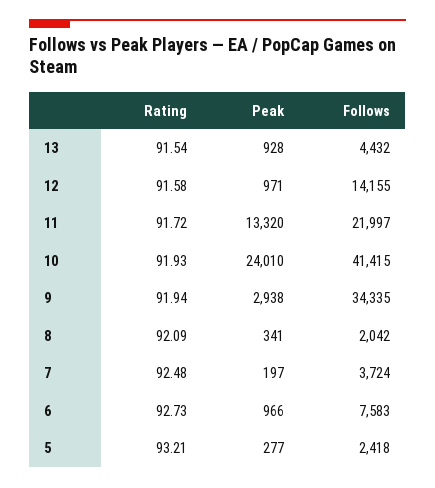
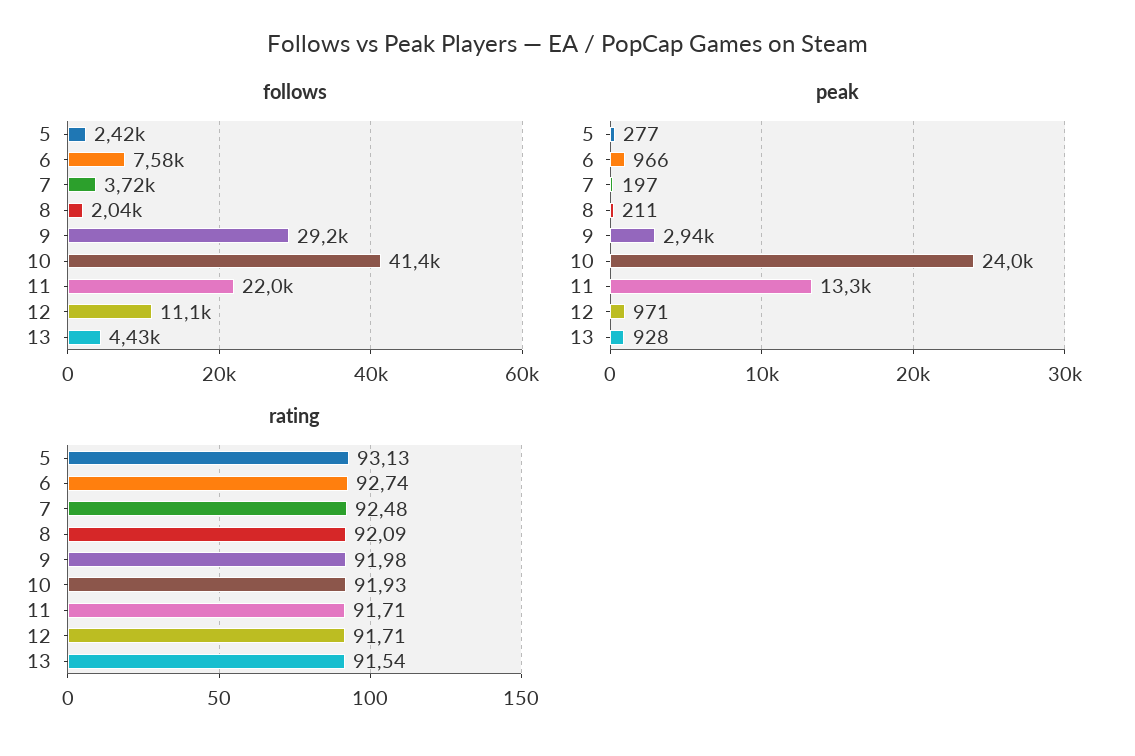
Rating, 12: 91.58 -> 91.71
Follows, 12: 14155 -> 11100
Rating, 11: 91.72 -> 91.71
Rating, 9: 91.94 -> 91.98
Follows, 9: 34335 -> 29200
Peak, 8: 341 -> 211
Rating, 6: 92.73 -> 92.74
Rating, 5: 93.21 -> 93.13

